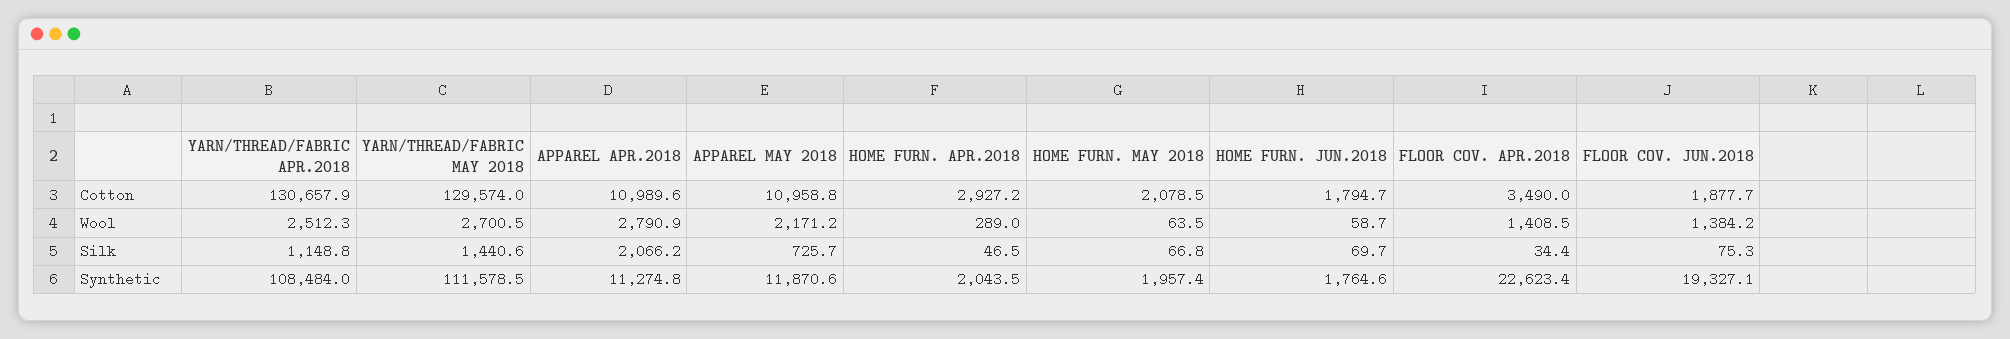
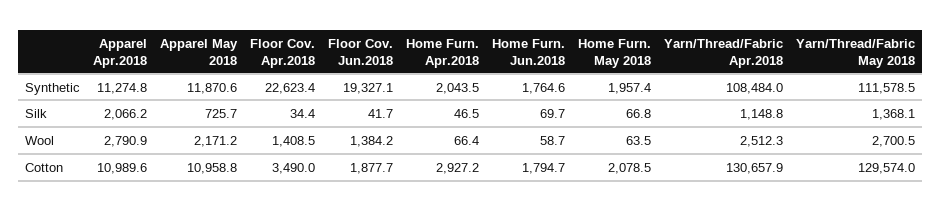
HOME FURN. APR.2018, Wool: 289 -> 66.4
YARN/THREAD/FABRIC MAY 2018, Silk: 1440.6 -> 1368.1
FLOOR COV. JUN.2018, Silk: 75.3 -> 41.7

